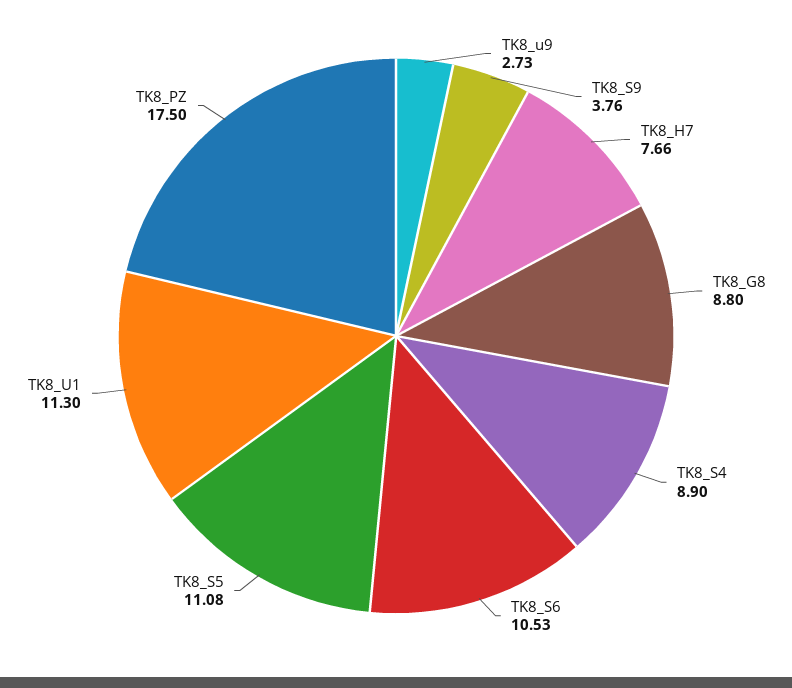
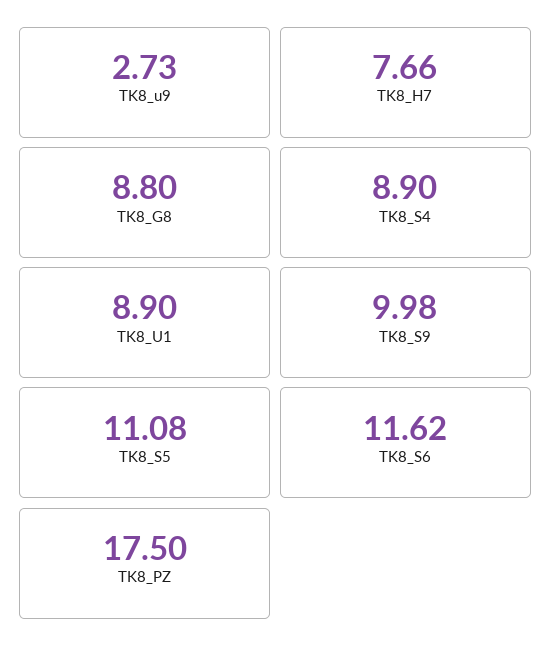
TK8_S9: 3.76 -> 9.98
TK8_S6: 10.53 -> 11.62
TK8_U1: 11.3 -> 8.9

